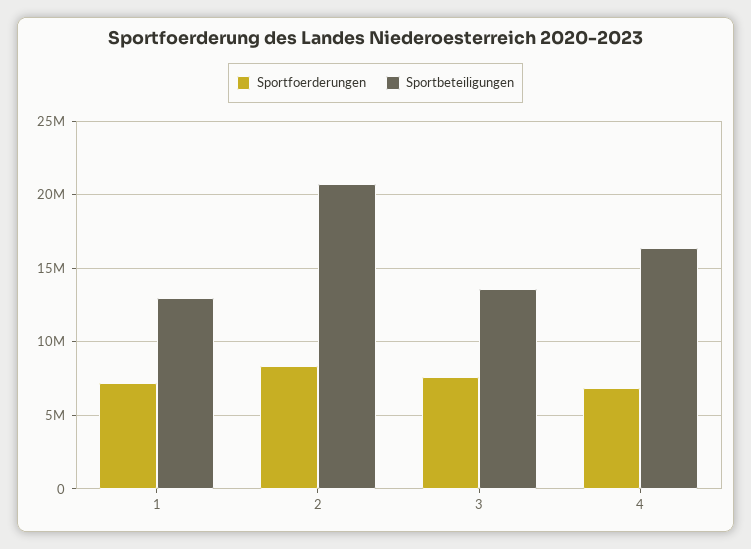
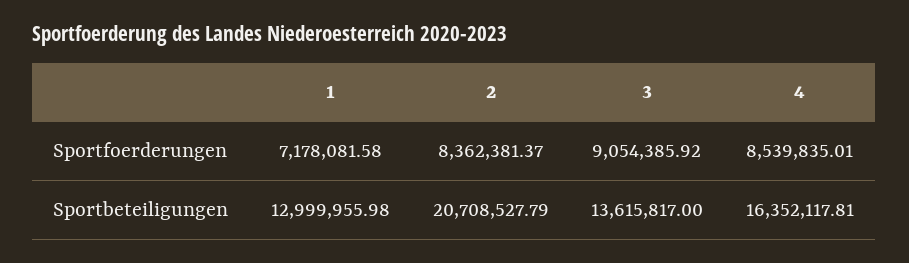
Sportfoerderungen, 3: 7500000 -> 9054385.92
Sportfoerderungen, 4: 7000000 -> 8539835.01

